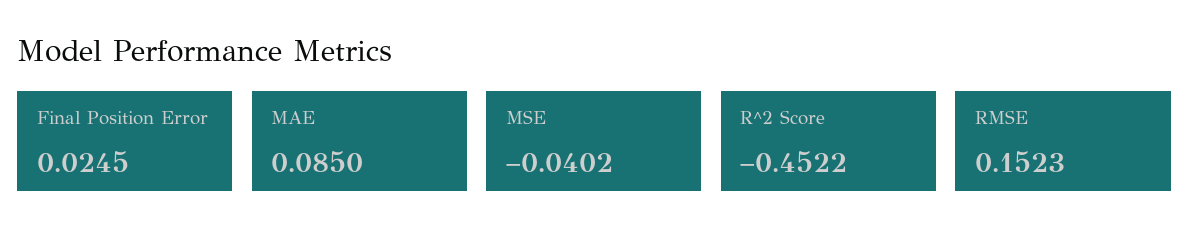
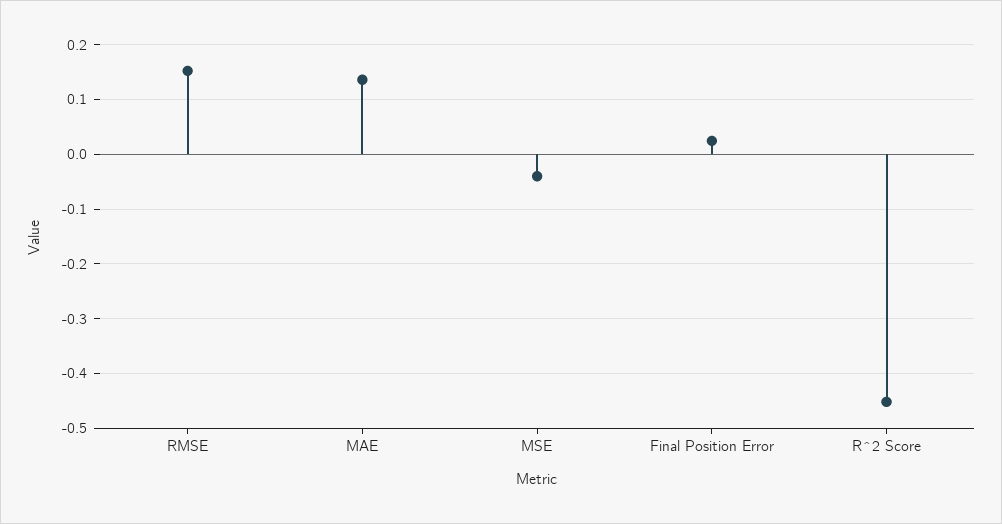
MAE: 0.085 -> 0.14

